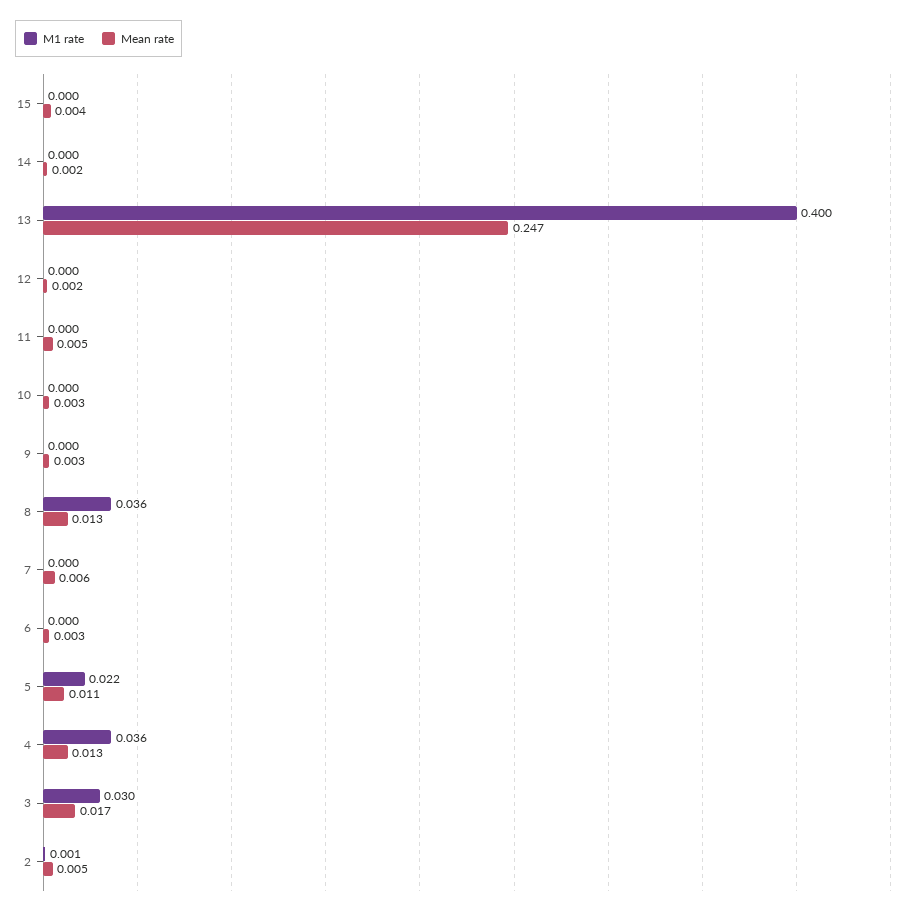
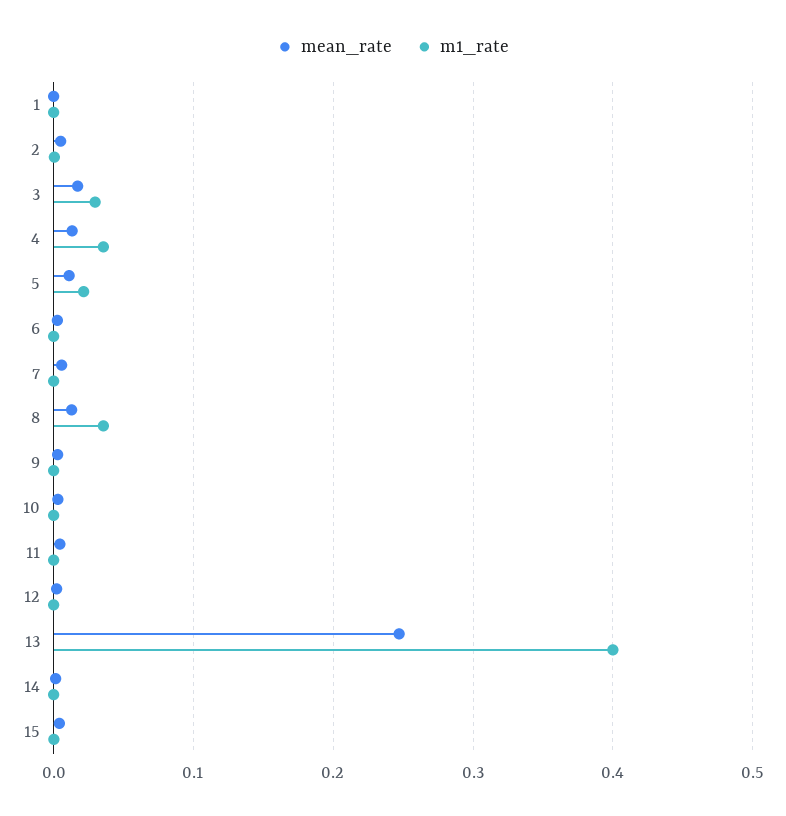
Mean rate, 1: none -> 0
M1 rate, 1: none -> 0

